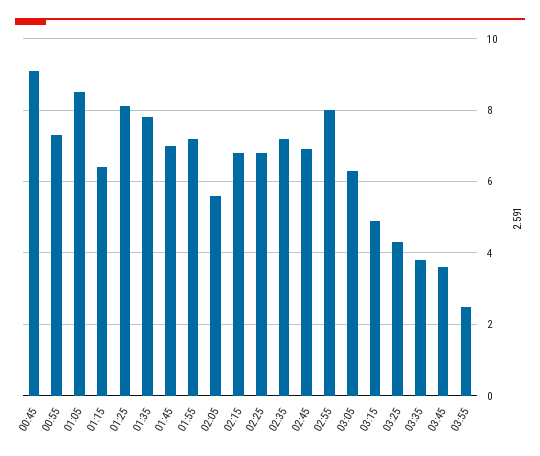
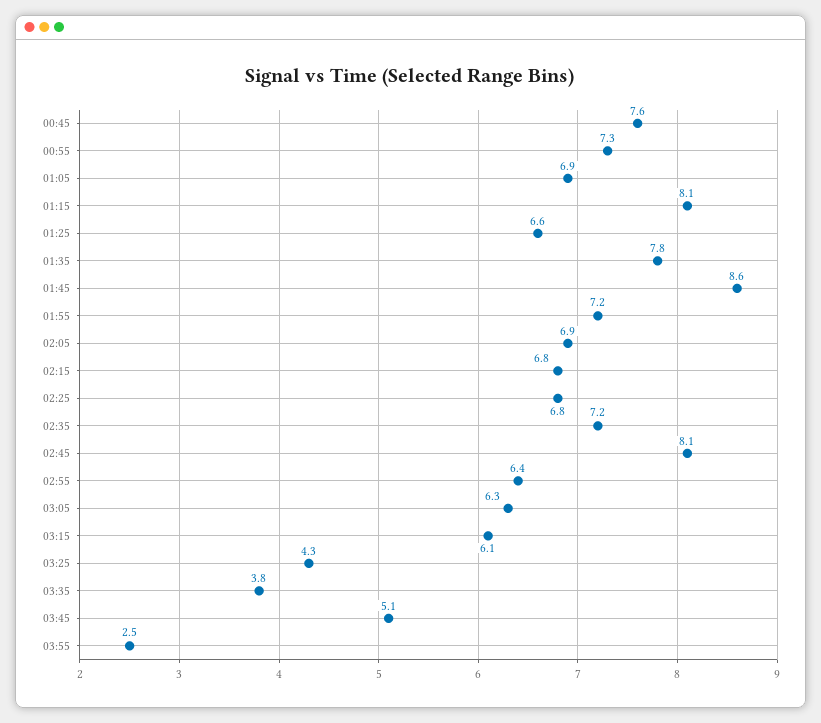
00:45: 9 -> 7.6
01:05: 8.5 -> 6.9
01:15: 6.5 -> 8.1
01:25: 8 -> 6.6
01:45: 7 -> 8.6
02:05: 5.5 -> 6.9
02:45: 7 -> 8.1
02:55: 8 -> 6.4
03:15: 5 -> 6.1
03:45: 3.5 -> 5.1

